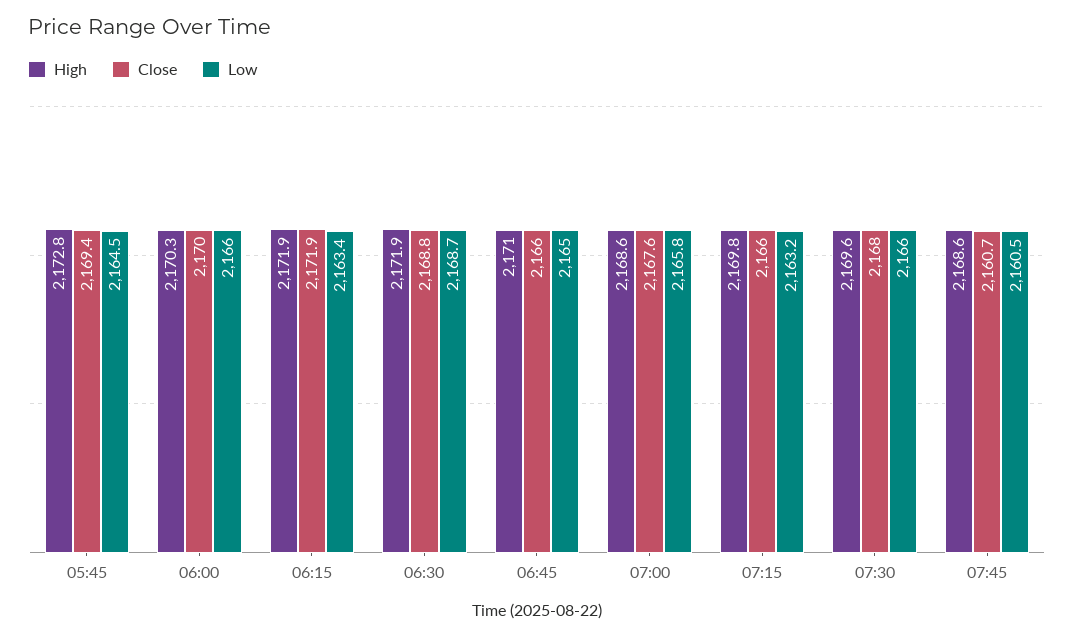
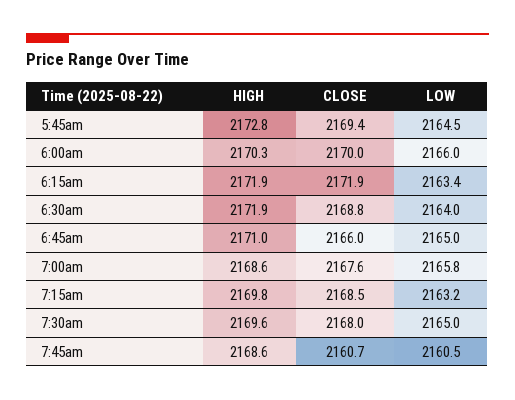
Low, 06:30: 2168.7 -> 2164
Close, 07:15: 2166 -> 2168.5
Low, 07:30: 2166 -> 2165

